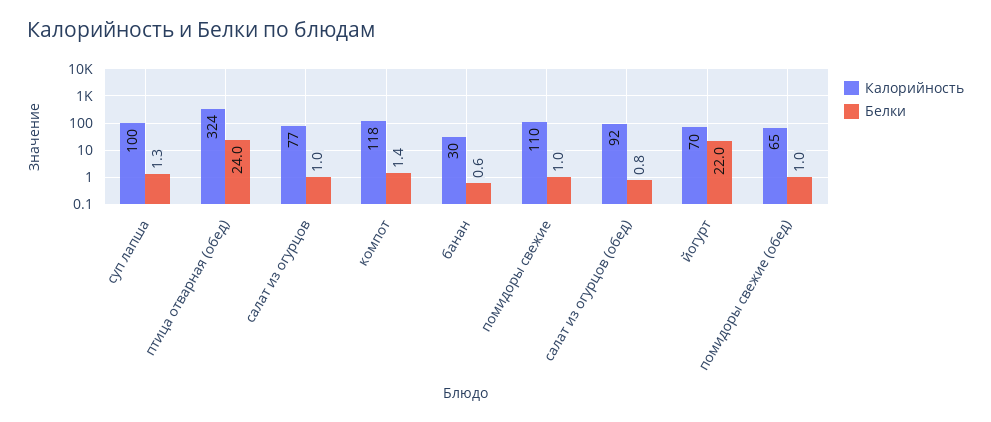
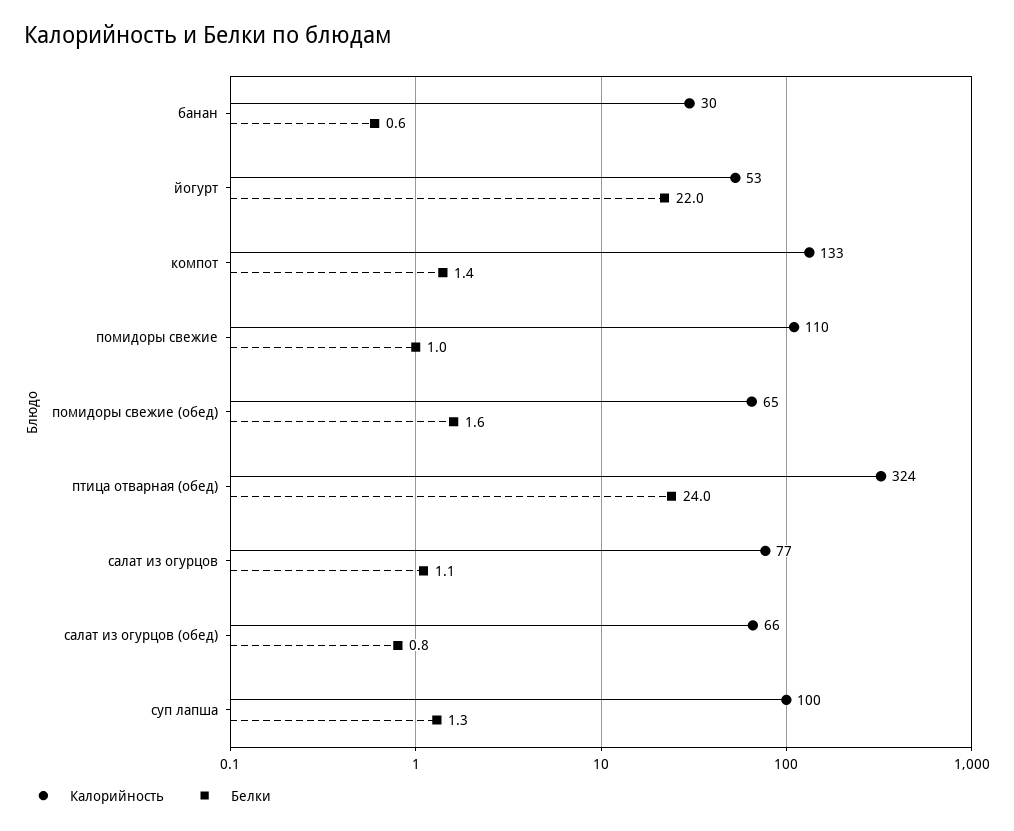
Белки, салат из огурцов: 1 -> 1.1
Калорийность, компот: 118 -> 133
Калорийность, салат из огурцов (обед): 92 -> 66
Калорийность, йогурт: 70 -> 53
Белки, помидоры свежие (обед): 1 -> 1.6

